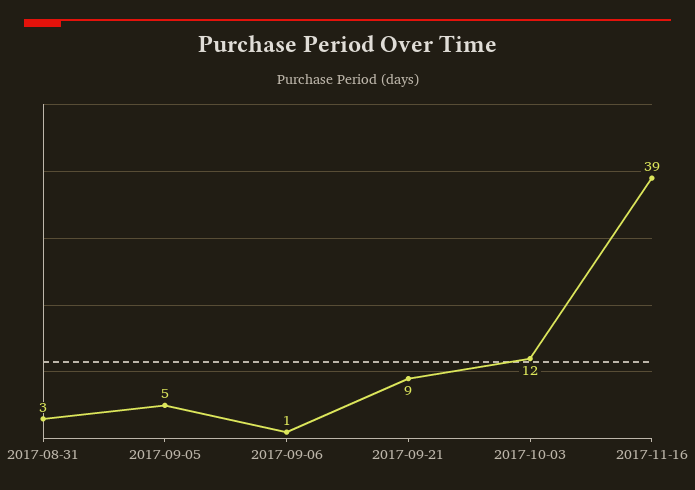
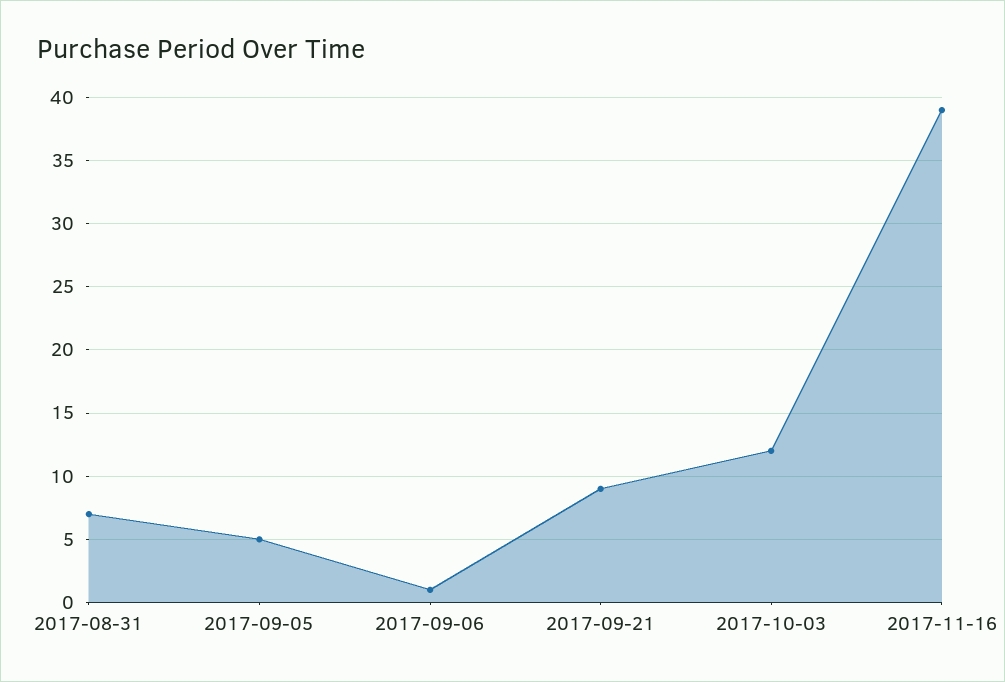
2017-08-31: 3 -> 7

